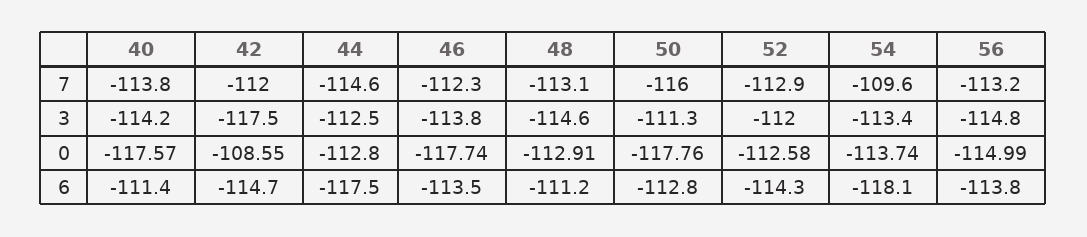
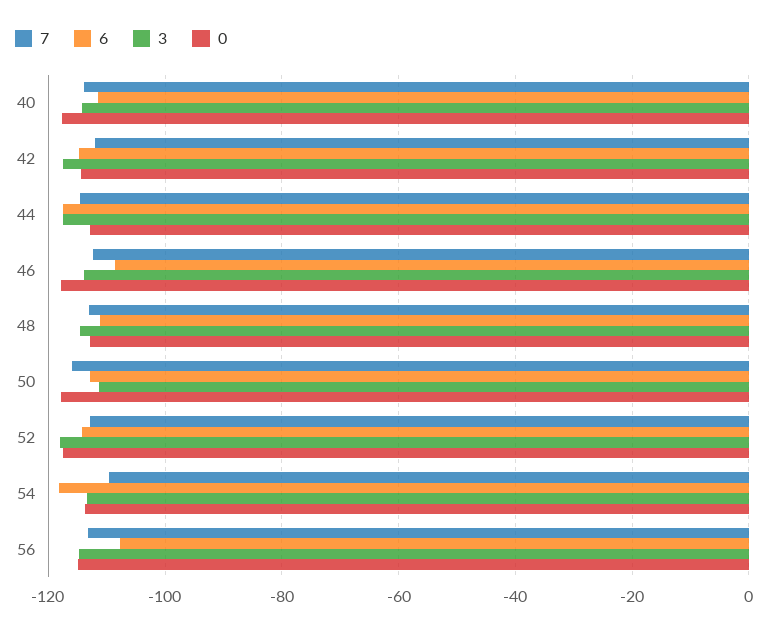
3, 44: -112.5 -> -118
3, 52: -112 -> -118
0, 42: -108.55 -> -114
0, 52: -112.58 -> -118
6, 46: -113.5 -> -108
6, 56: -113.8 -> -108

